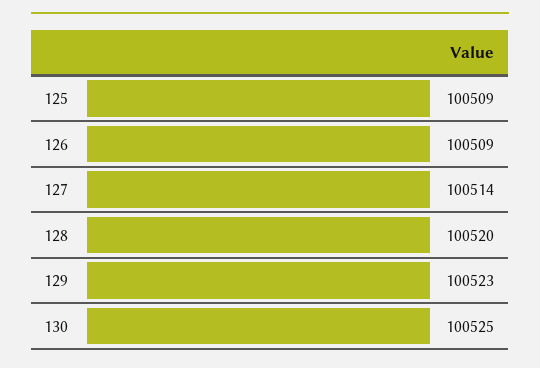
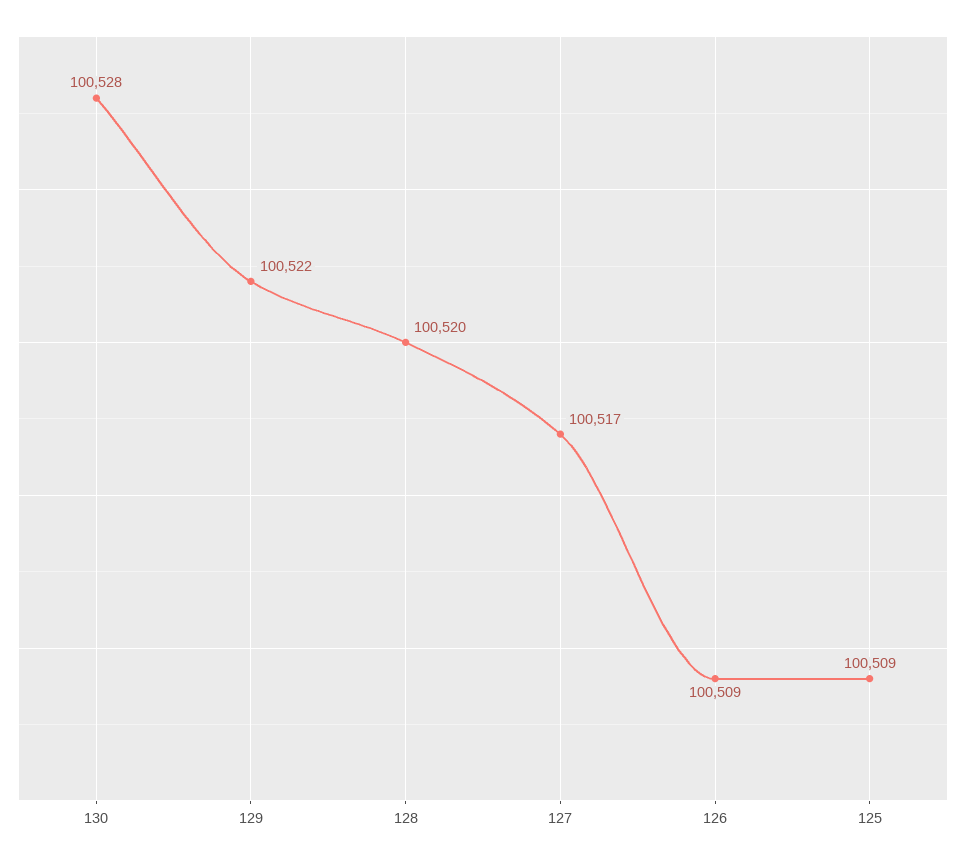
127: 100514 -> 100517
129: 100523 -> 100522
130: 100525 -> 100528

